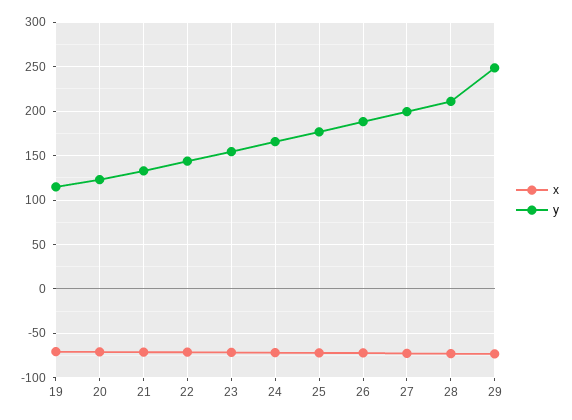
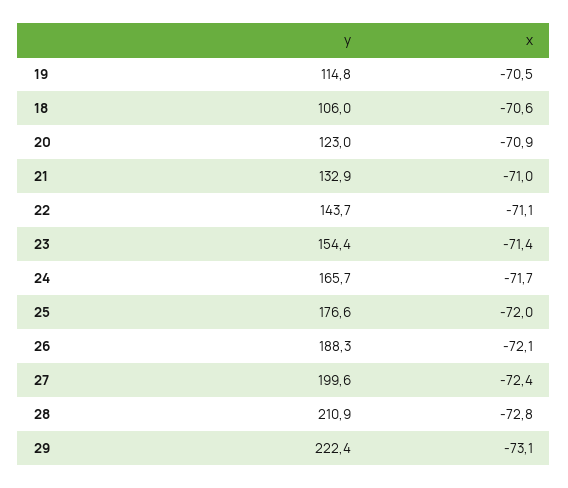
y, 29: 250 -> 222.4
y, 18: none -> 106
x, 18: none -> -70.6

